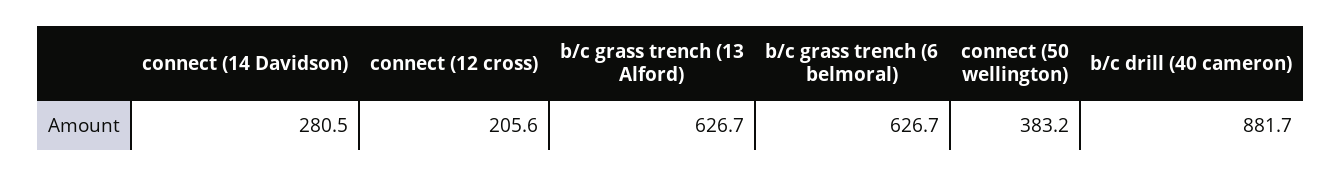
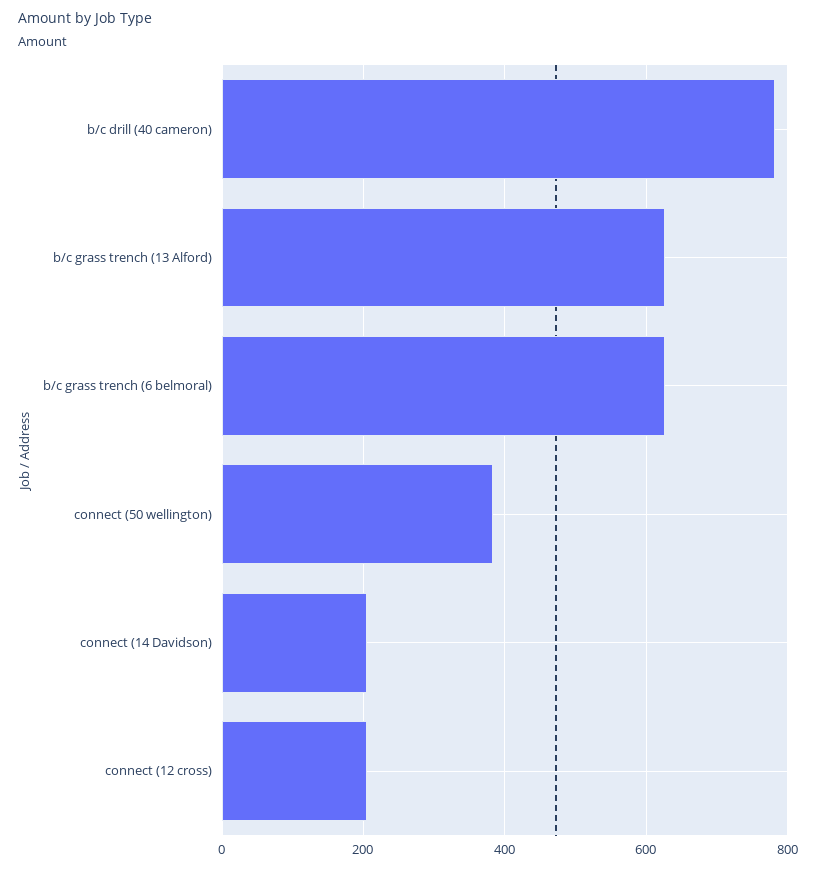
connect (14 Davidson): 280.5 -> 200
b/c drill (40 cameron): 881.7 -> 780

